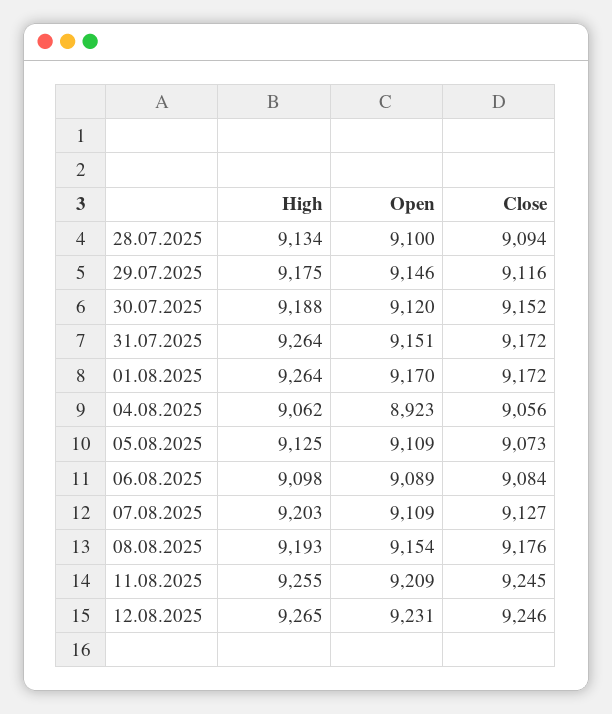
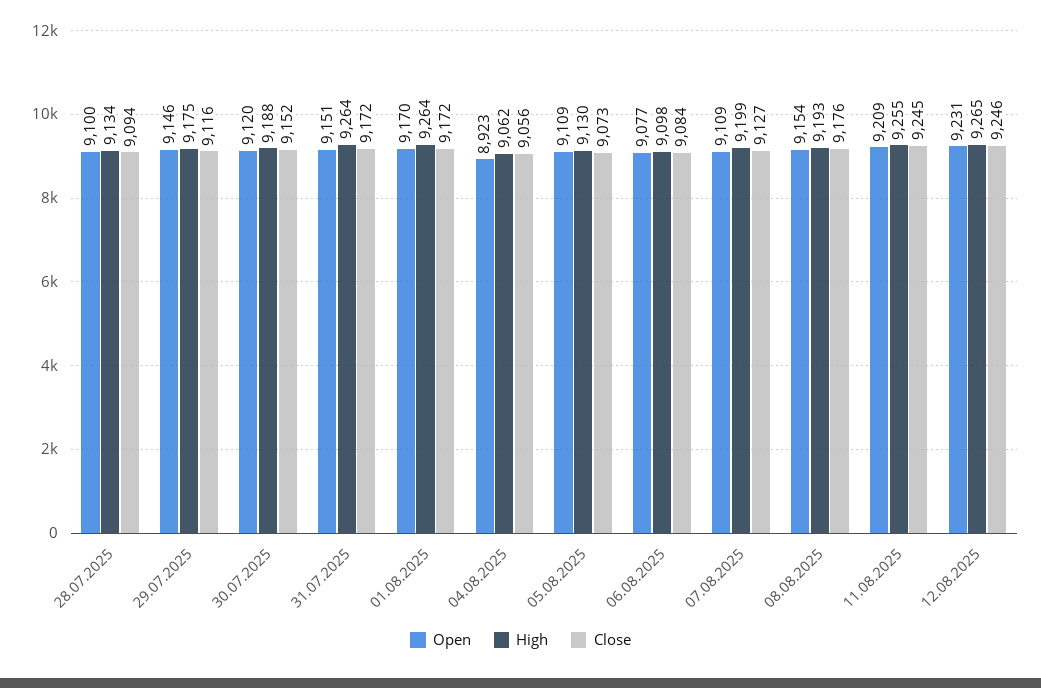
High, 05.08.2025: 9125 -> 9130
Open, 06.08.2025: 9089 -> 9077
High, 07.08.2025: 9203 -> 9199

